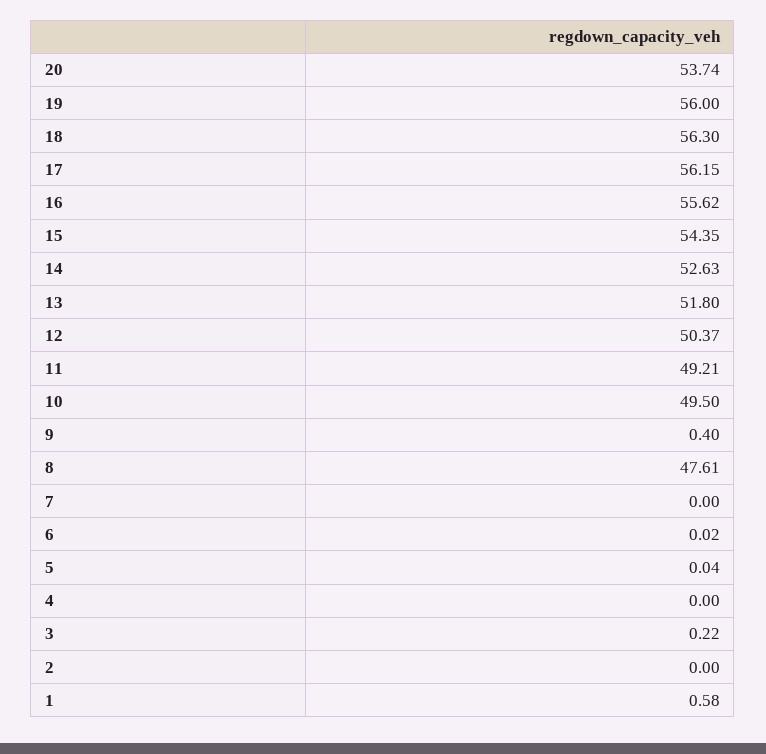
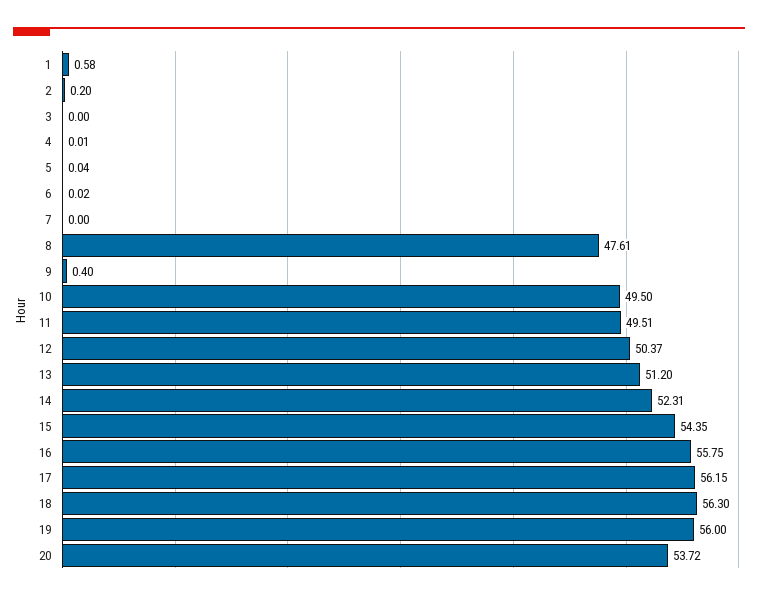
20: 53.74 -> 53.72
16: 55.62 -> 55.75
14: 52.63 -> 52.31
13: 51.8 -> 51.2
11: 49.21 -> 49.51
4: 0 -> 0.01
3: 0.22 -> 0
2: 0 -> 0.2

